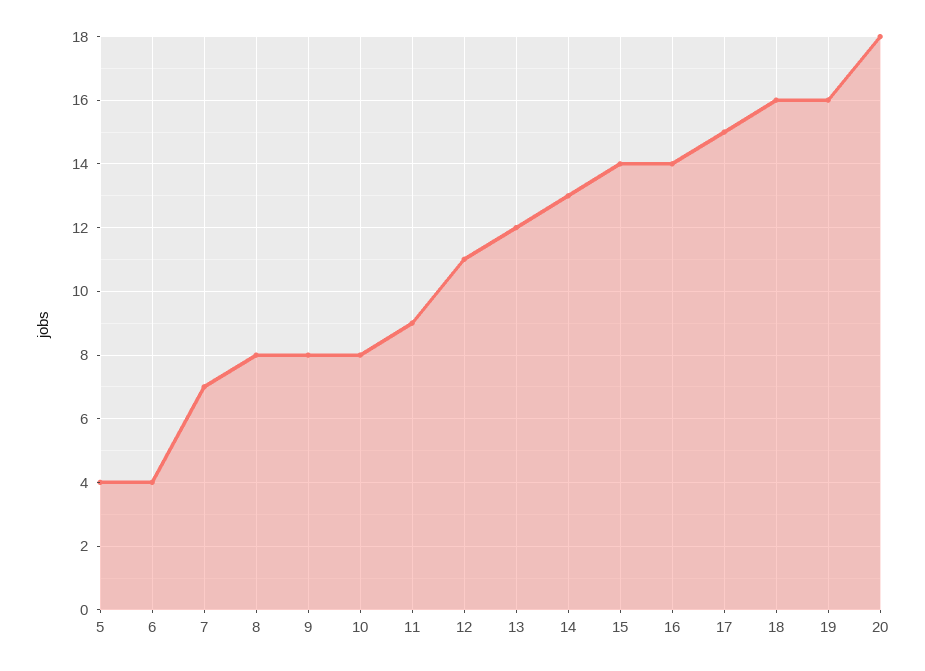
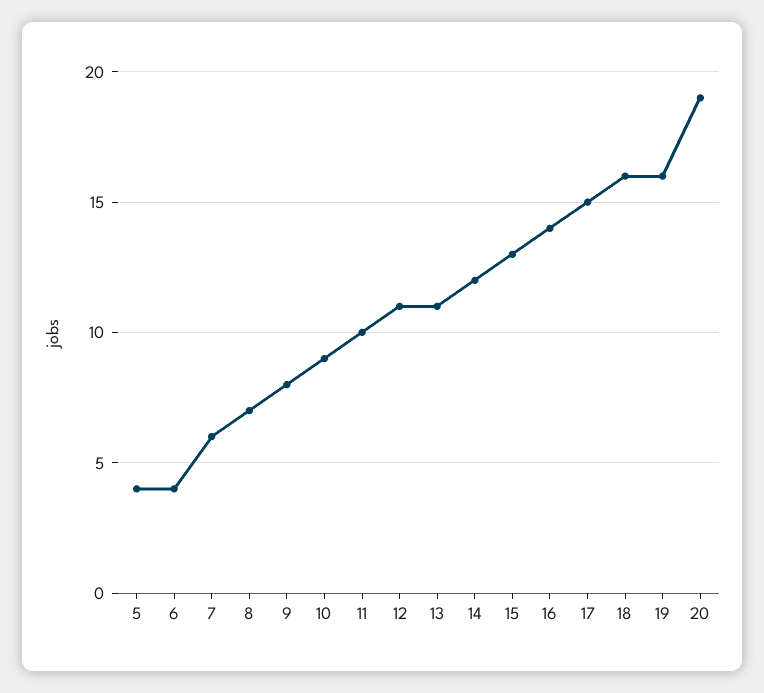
7: 7 -> 6
8: 8 -> 7
10: 8 -> 9
11: 9 -> 10
13: 12 -> 11
14: 13 -> 12
15: 14 -> 13
20: 18 -> 19

